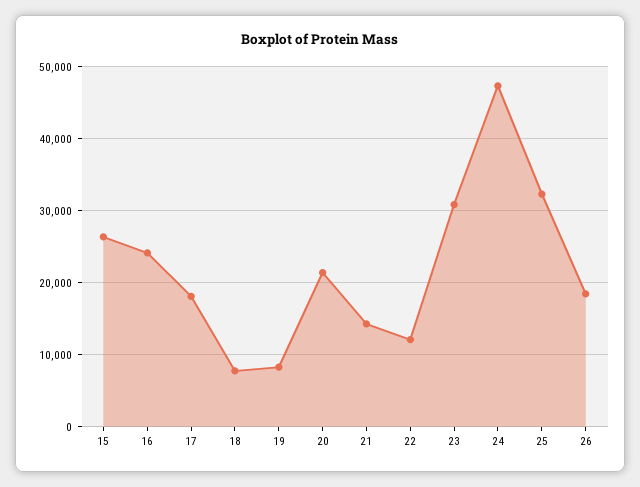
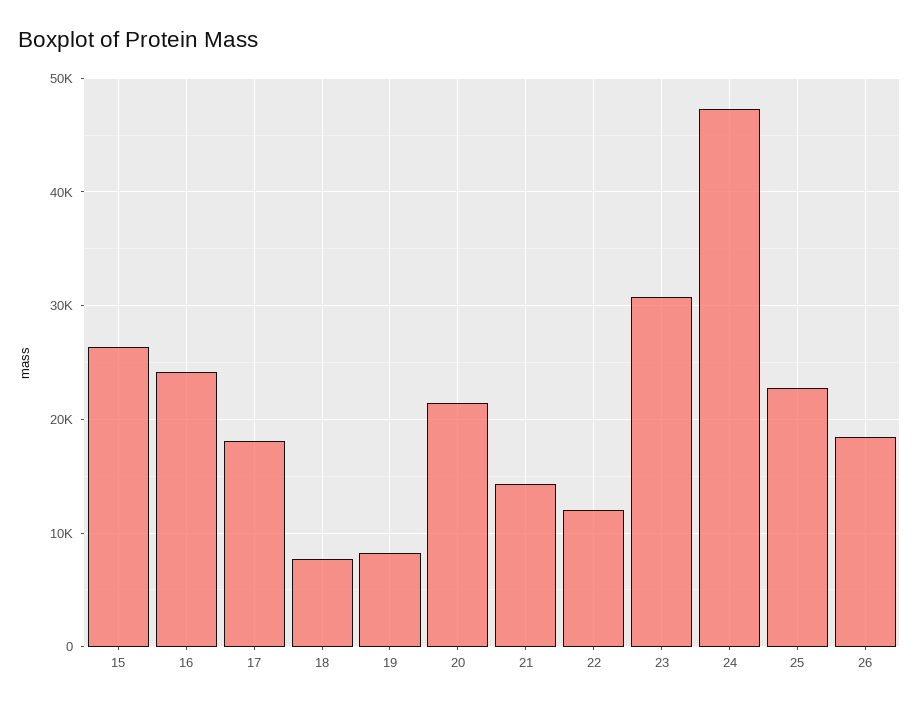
25: 32000 -> 23000

